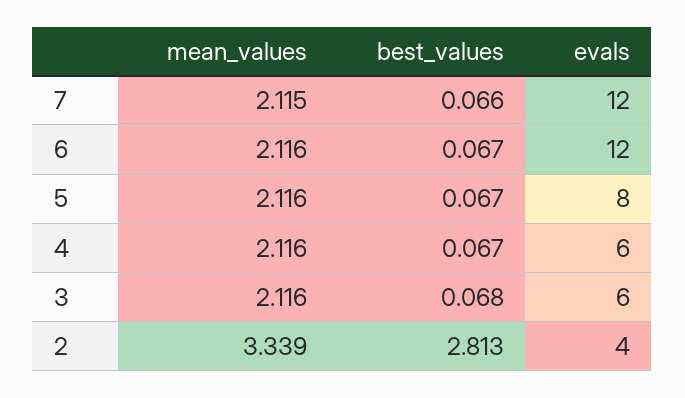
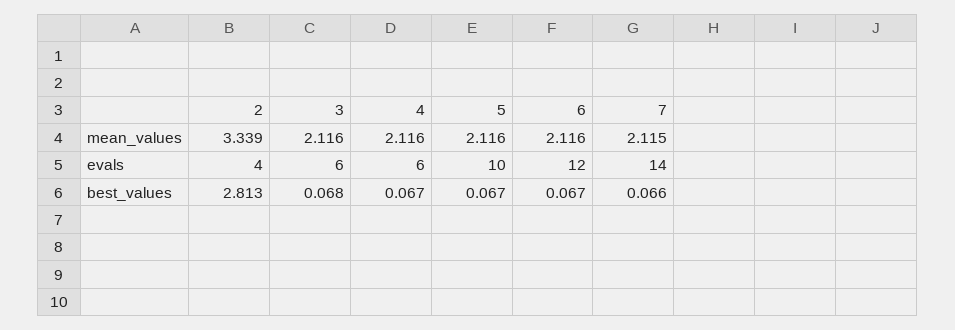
evals, 7: 12 -> 14
evals, 5: 8 -> 10

